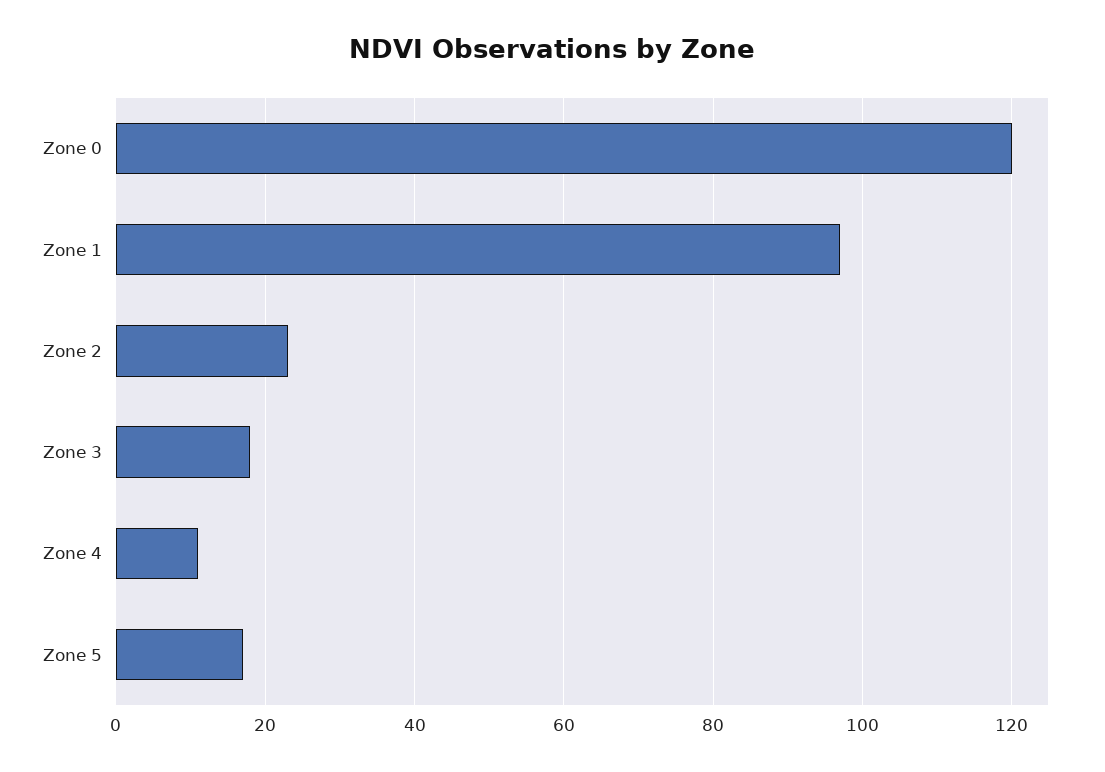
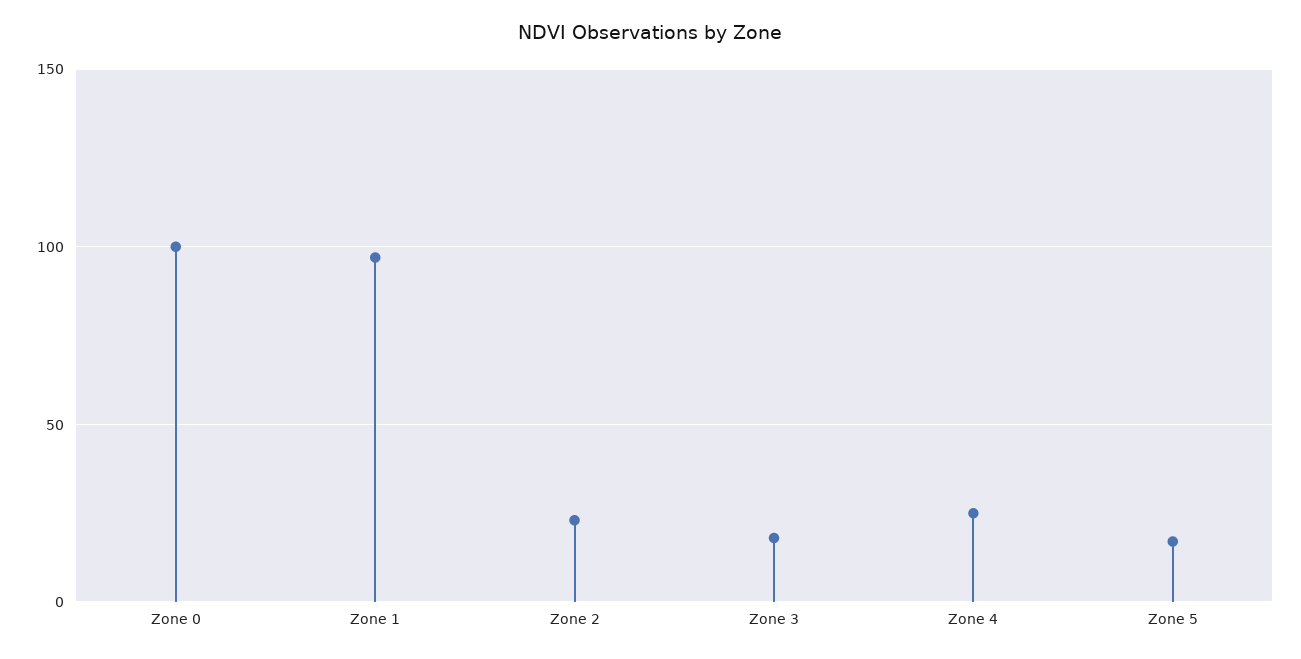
Zone 0: 120 -> 100
Zone 4: 10 -> 25

